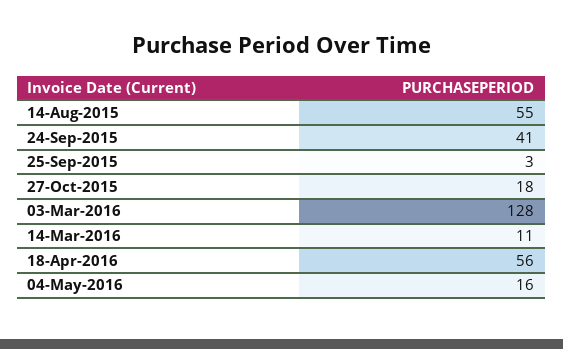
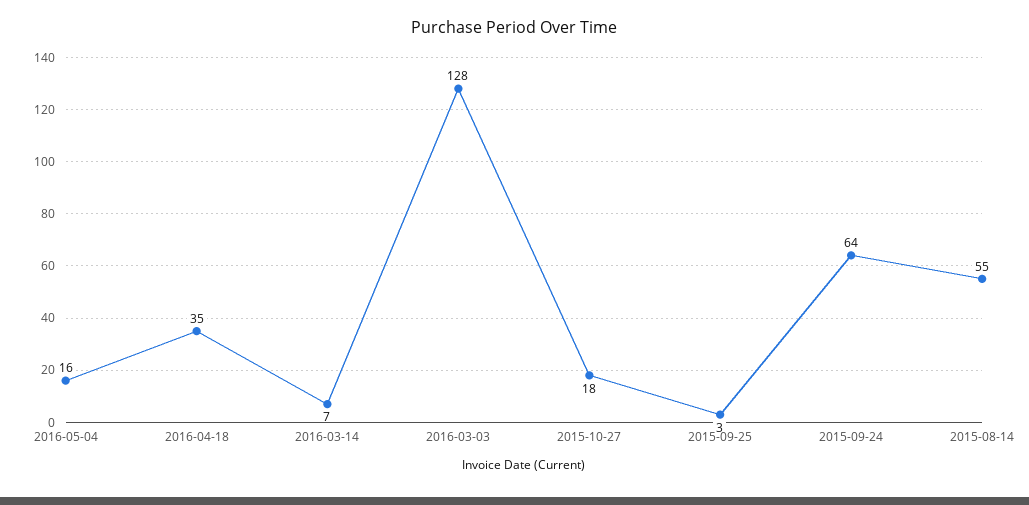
24-Sep-2015: 41 -> 64
14-Mar-2016: 11 -> 7
18-Apr-2016: 56 -> 35

